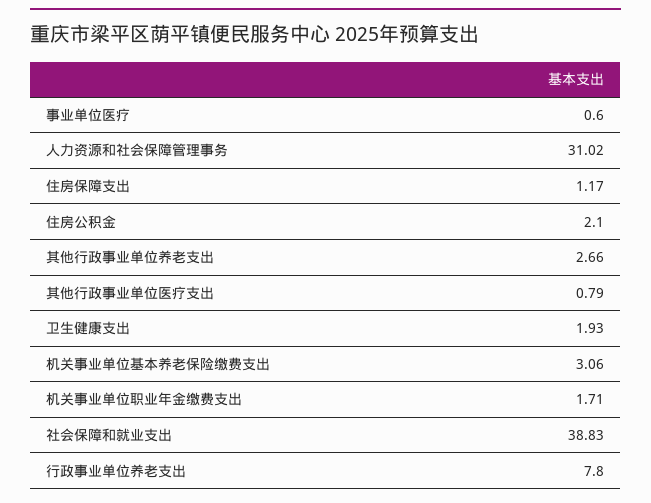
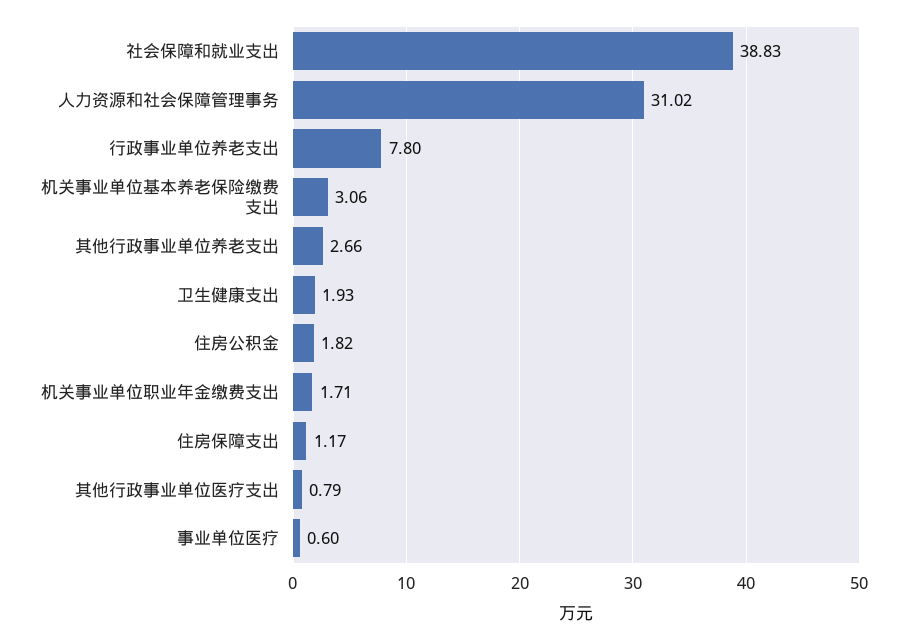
住房公积金: 2.1 -> 1.82

